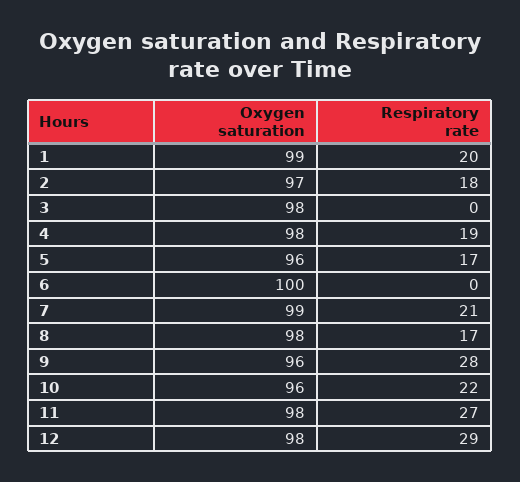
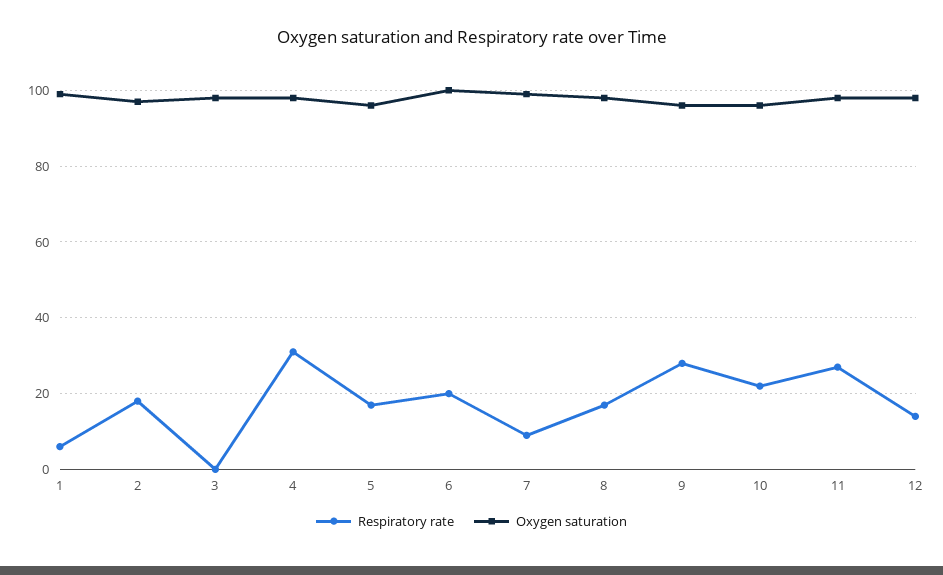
Respiratory rate, 1: 20 -> 5
Respiratory rate, 4: 19 -> 30
Respiratory rate, 6: 0 -> 20
Respiratory rate, 7: 21 -> 10
Respiratory rate, 12: 29 -> 15

